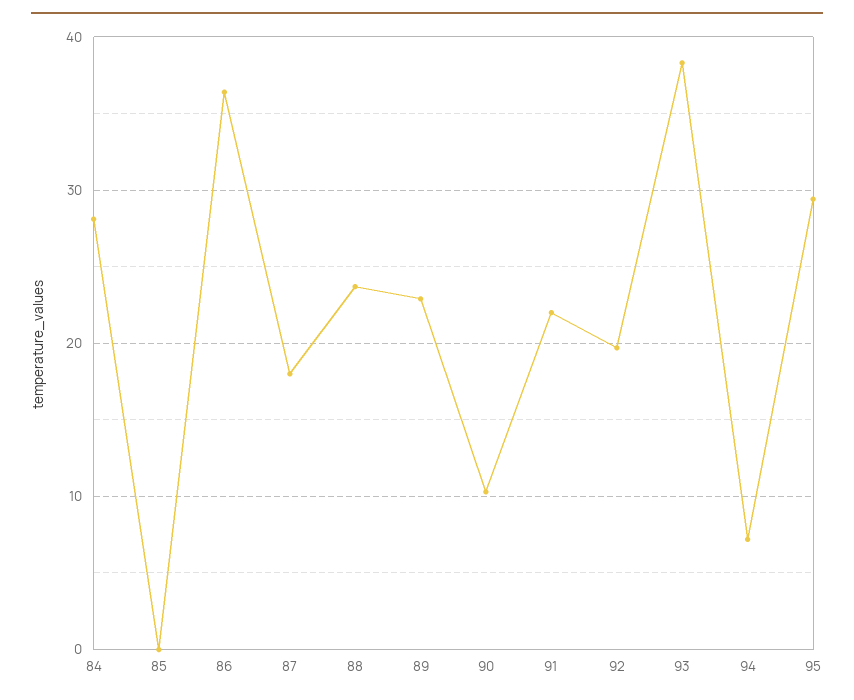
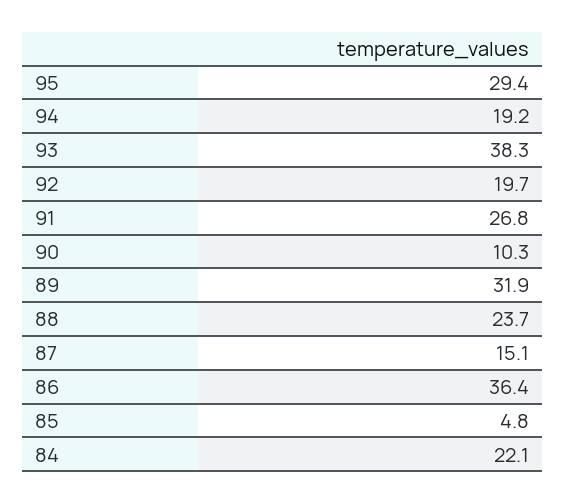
84: 28 -> 22.1
85: 0 -> 4.8
87: 18 -> 15.1
89: 23 -> 31.9
91: 22 -> 26.8
94: 7 -> 19.2

